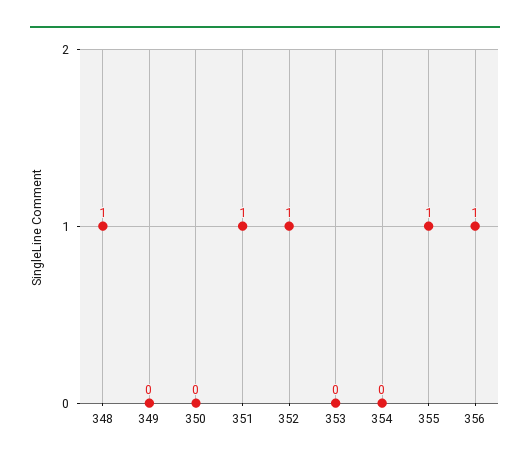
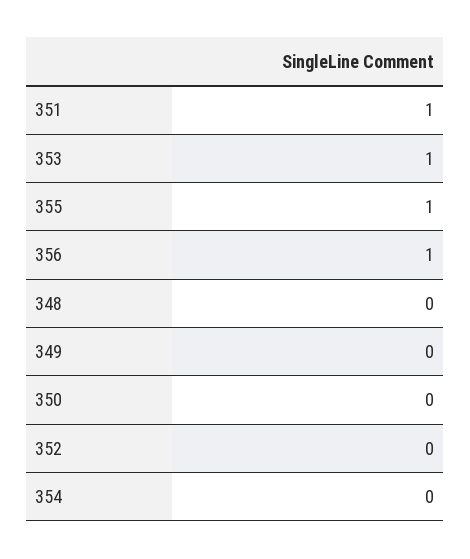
348: 1 -> 0
352: 1 -> 0
353: 0 -> 1

